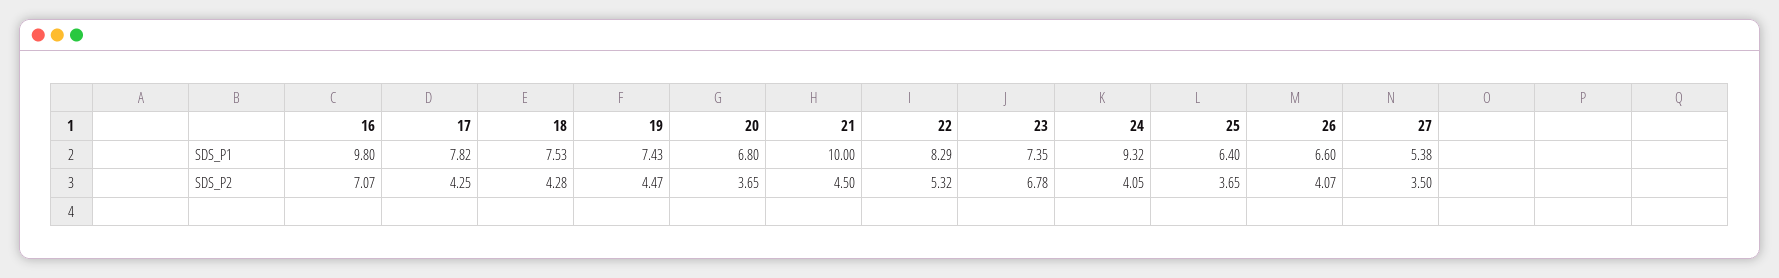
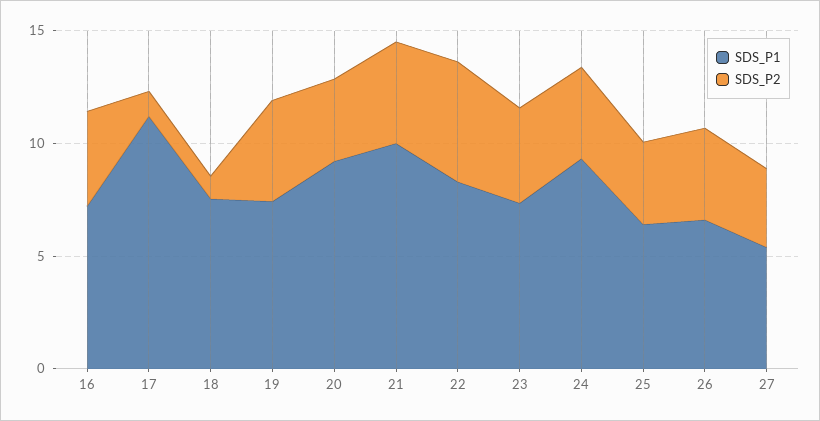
SDS_P1, 16: 9.8 -> 7
SDS_P1, 17: 7.82 -> 11
SDS_P1, 20: 6.8 -> 9
SDS_P2, 16: 7.07 -> 4
SDS_P2, 17: 4.25 -> 1
SDS_P2, 18: 4.28 -> 1
SDS_P2, 23: 6.78 -> 4

